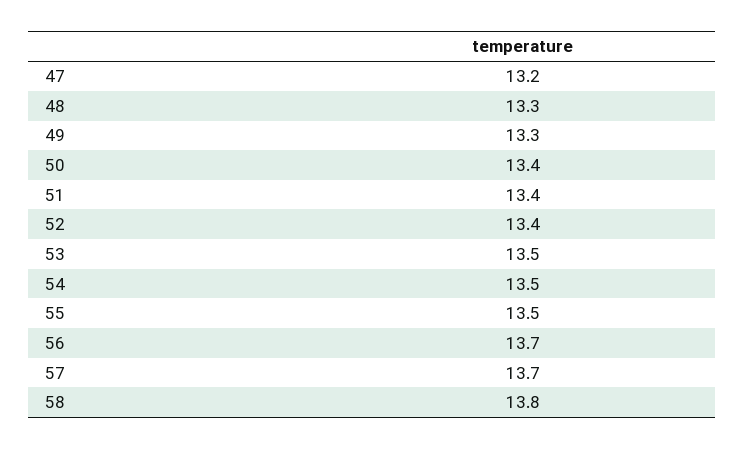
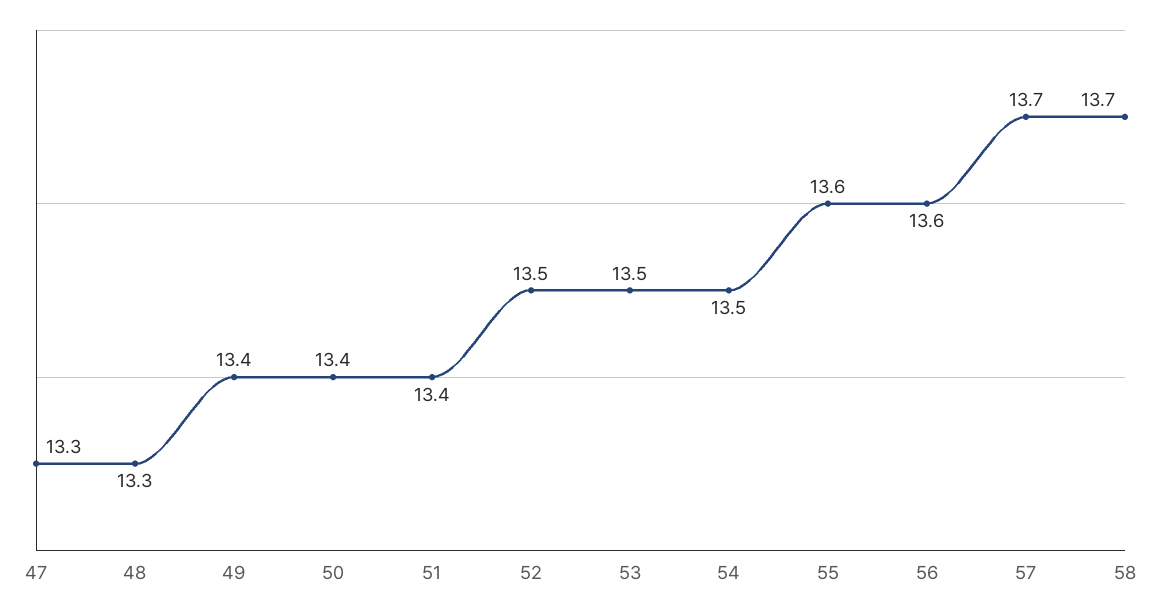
47: 13.2 -> 13.3
49: 13.3 -> 13.4
52: 13.4 -> 13.5
55: 13.5 -> 13.6
56: 13.7 -> 13.6
58: 13.8 -> 13.7

